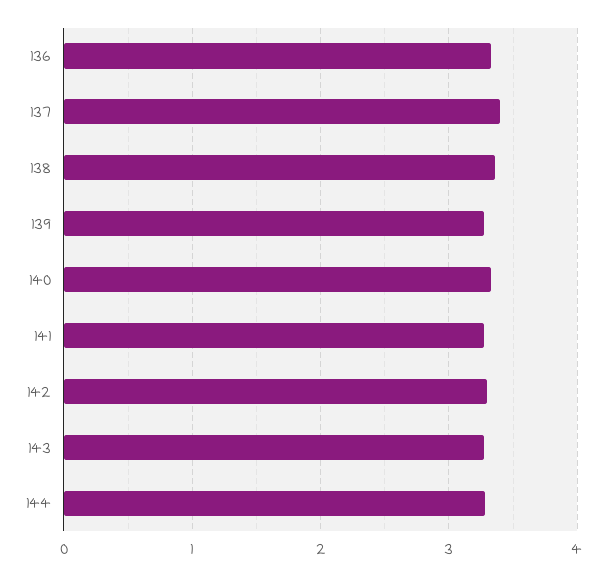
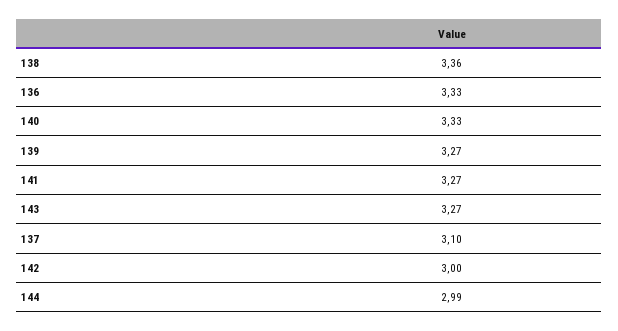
137: 3.4 -> 3.1
142: 3.3 -> 3
144: 3.3 -> 2.99

